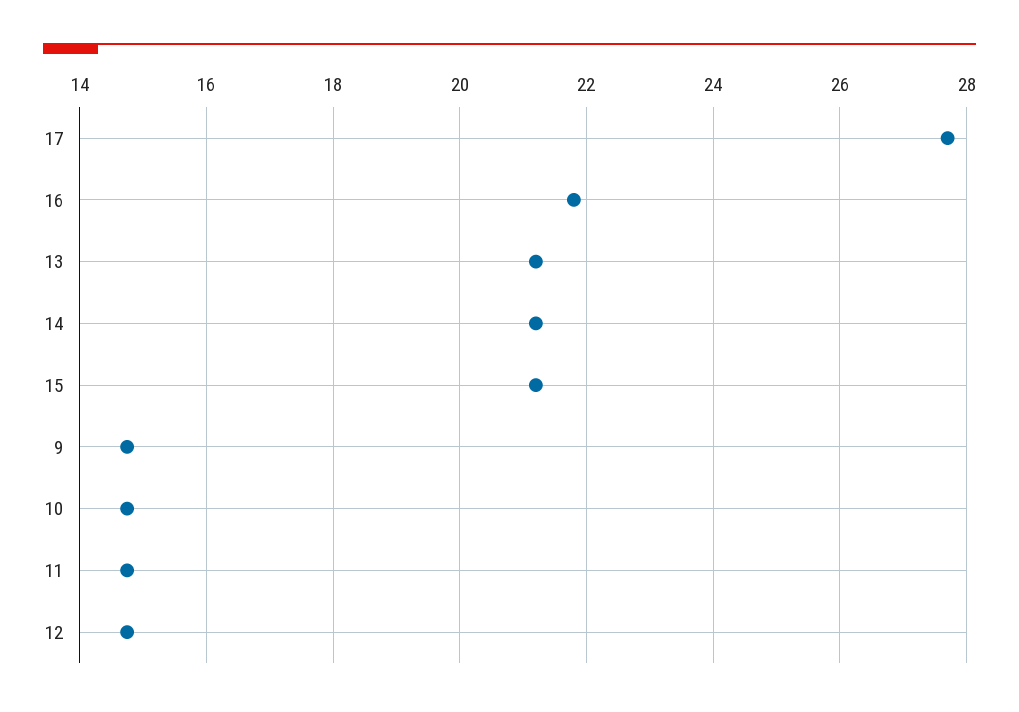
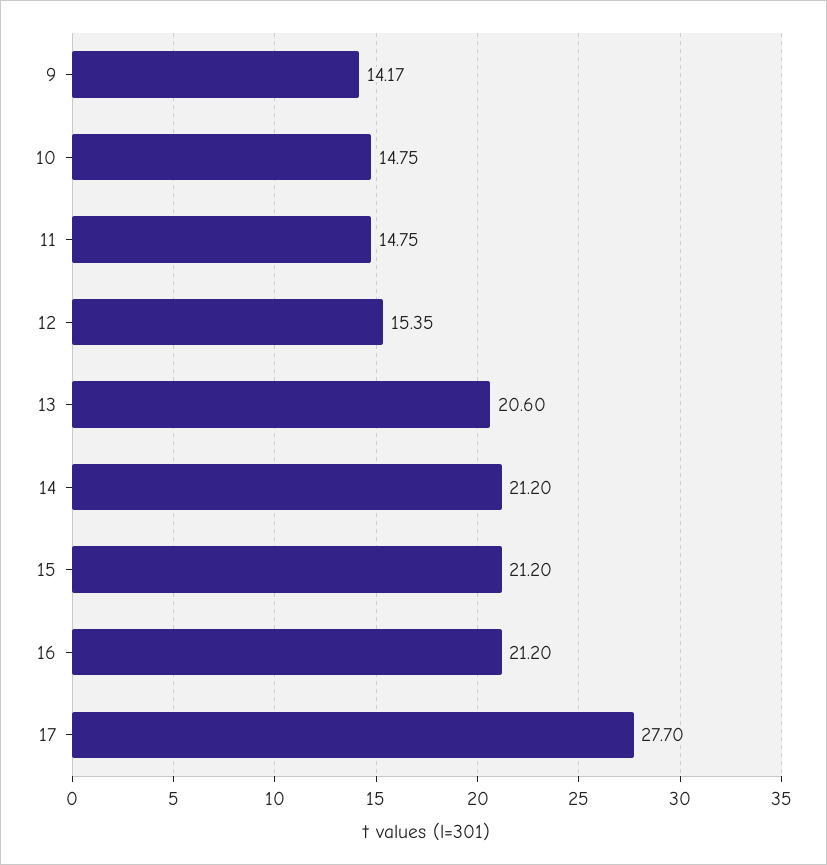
16: 21.8 -> 21.2
13: 21.2 -> 20.6
9: 14.8 -> 14.17
12: 14.8 -> 15.35

